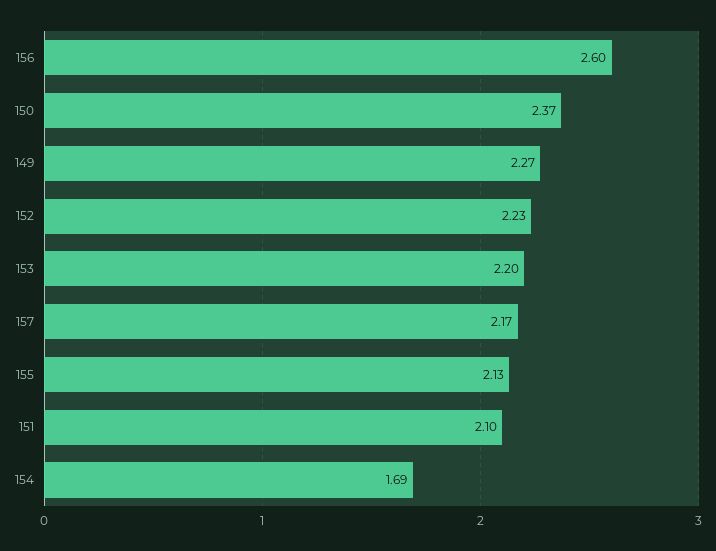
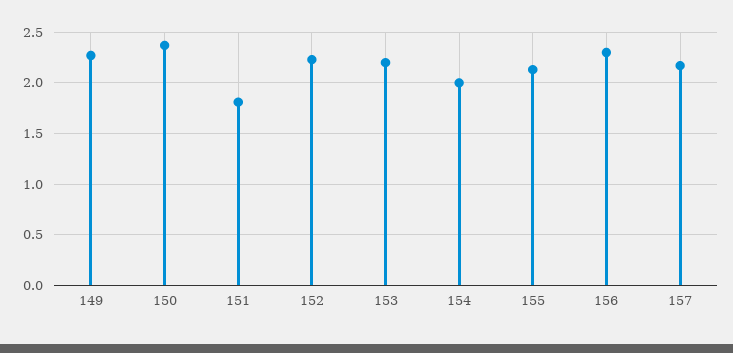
156: 2.6 -> 2.3
151: 2.1 -> 1.8
154: 1.69 -> 2

